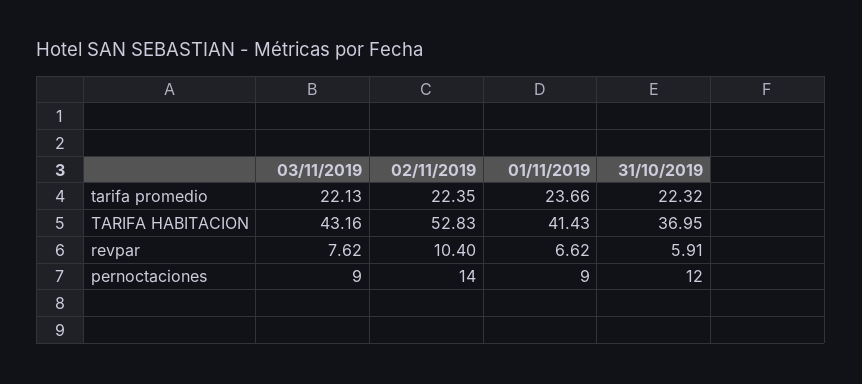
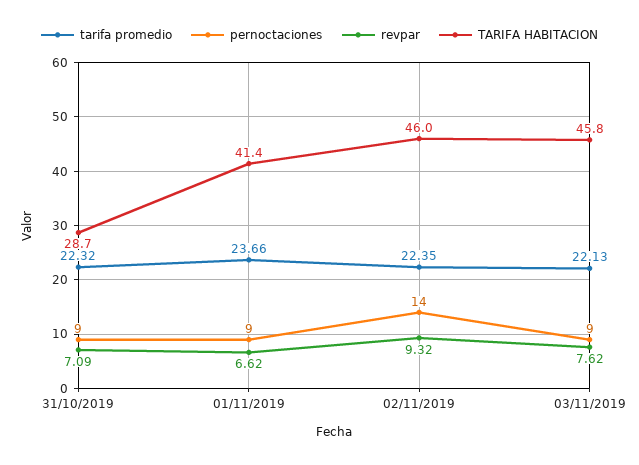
TARIFA HABITACION, 03/11/2019: 43.16 -> 45.8
TARIFA HABITACION, 02/11/2019: 52.83 -> 46
TARIFA HABITACION, 31/10/2019: 36.95 -> 28.7
revpar, 02/11/2019: 10.4 -> 9.32
revpar, 31/10/2019: 5.91 -> 7.09
pernoctaciones, 31/10/2019: 12 -> 9

